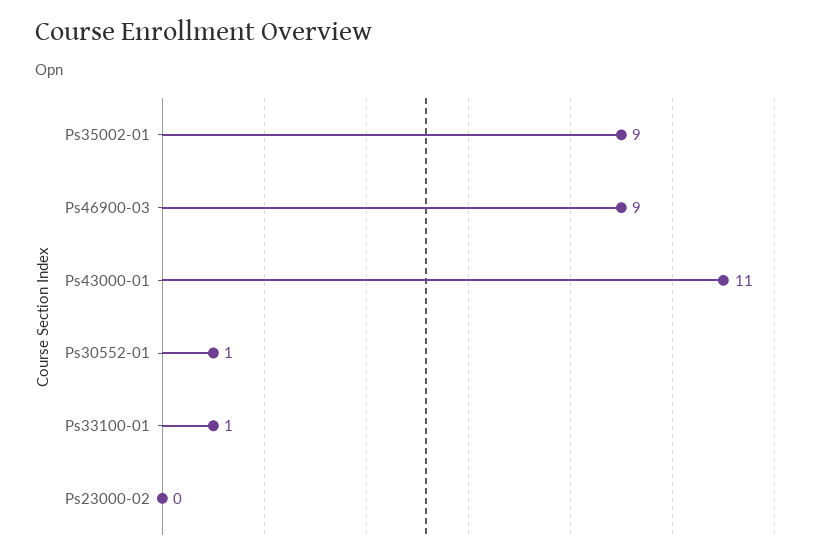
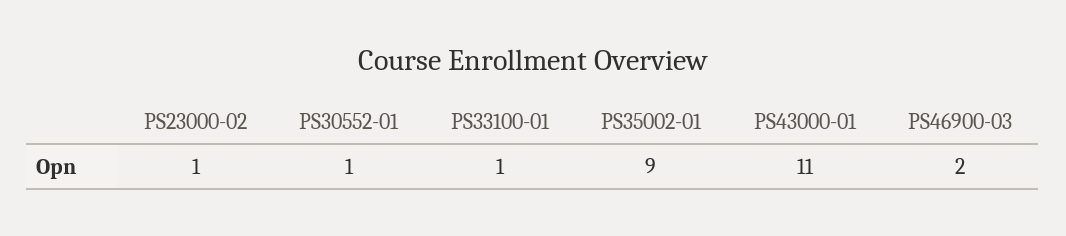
Ps46900-03: 9 -> 2
Ps23000-02: 0 -> 1

